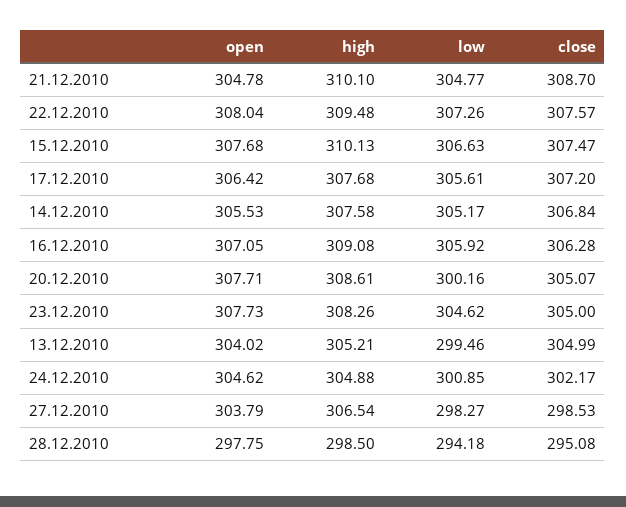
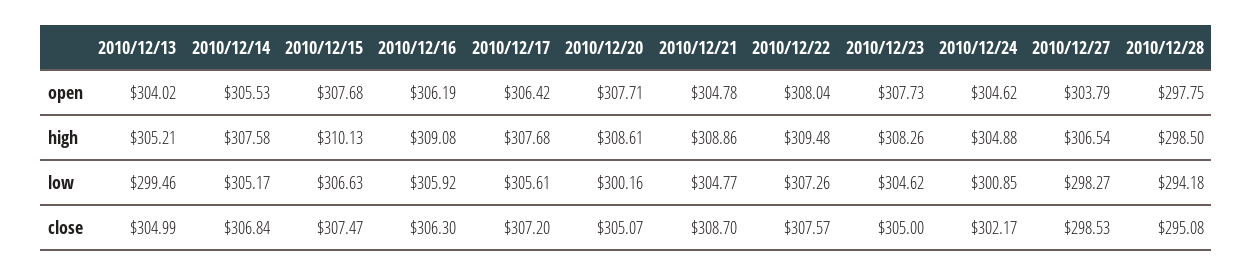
high, 21.12.2010: 310.1 -> 308.86
open, 16.12.2010: 307.05 -> 306.19
close, 16.12.2010: 306.28 -> 306.3

